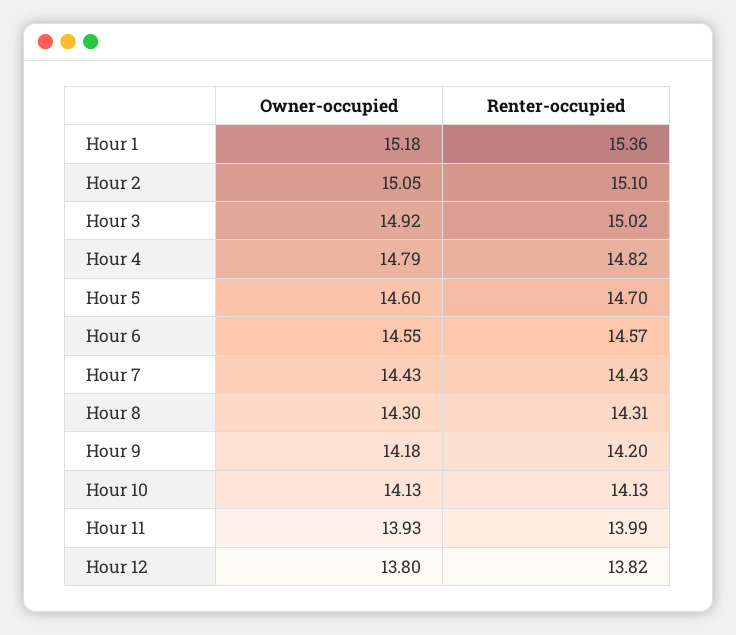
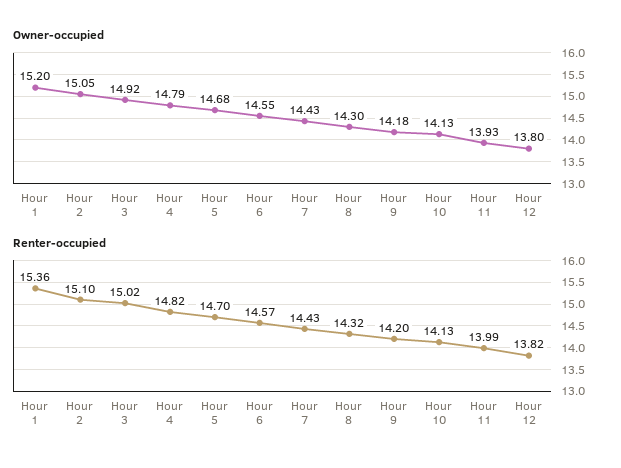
Owner-occupied, Hour 1: 15.18 -> 15.2
Owner-occupied, Hour 5: 14.6 -> 14.68
Renter-occupied, Hour 8: 14.31 -> 14.32

